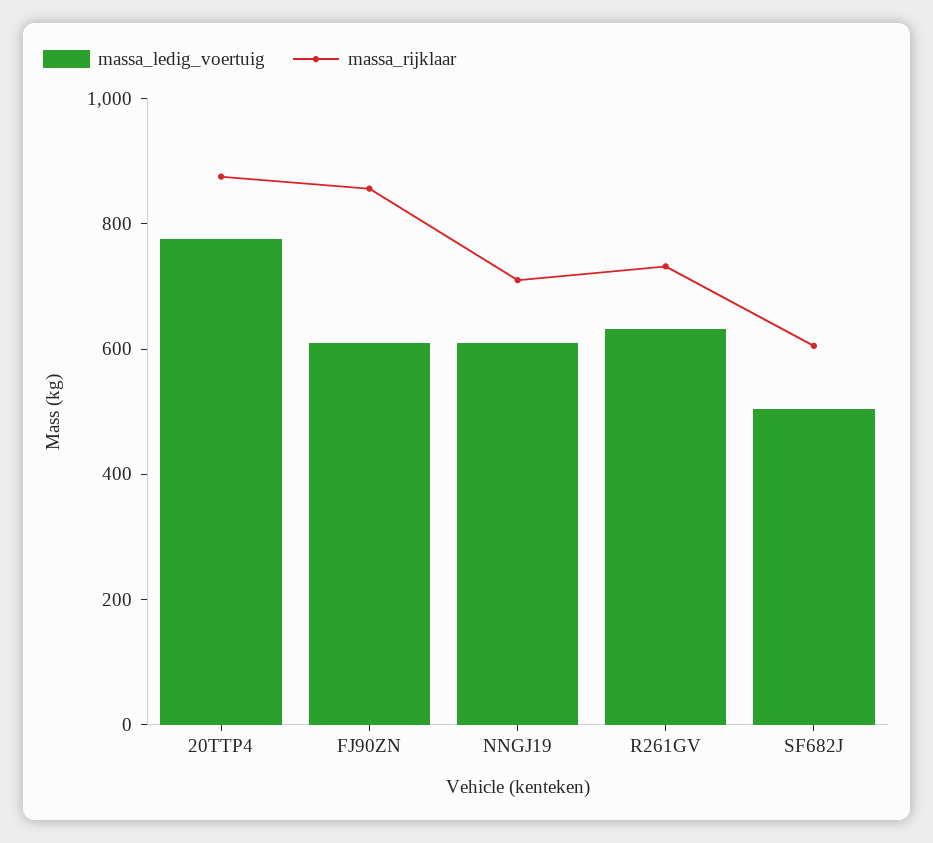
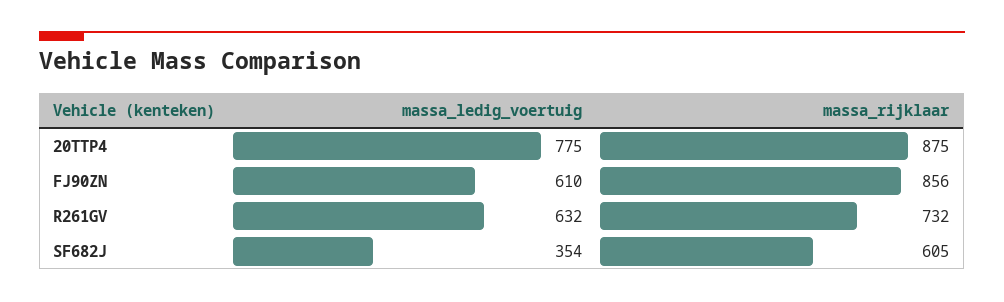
massa_ledig_voertuig, NNGJ19: 600 -> none
massa_rijklaar, NNGJ19: 700 -> none
massa_ledig_voertuig, SF682J: 500 -> 354

